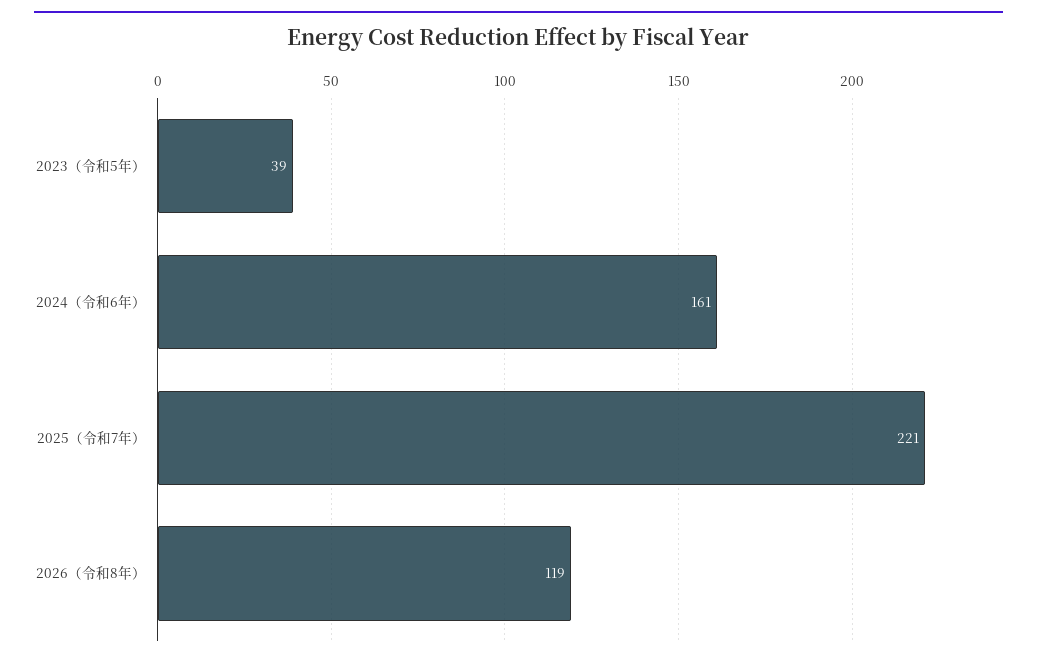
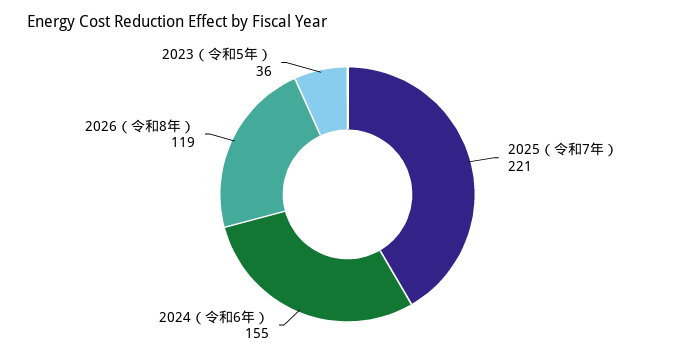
2023（令和5年）: 39 -> 36
2024（令和6年）: 161 -> 155

